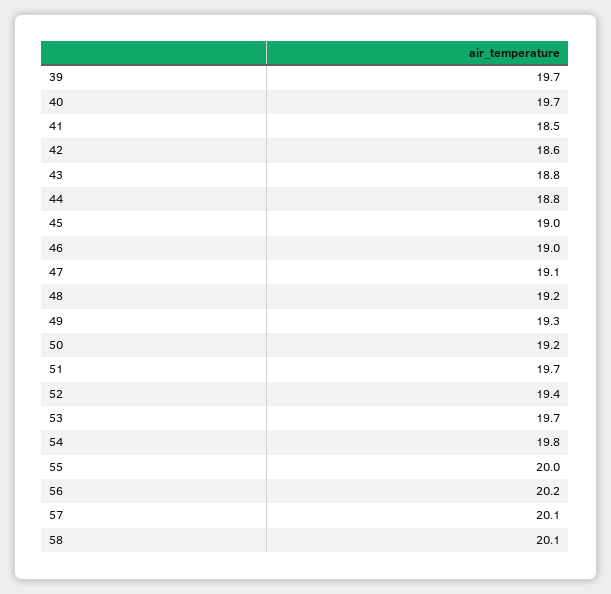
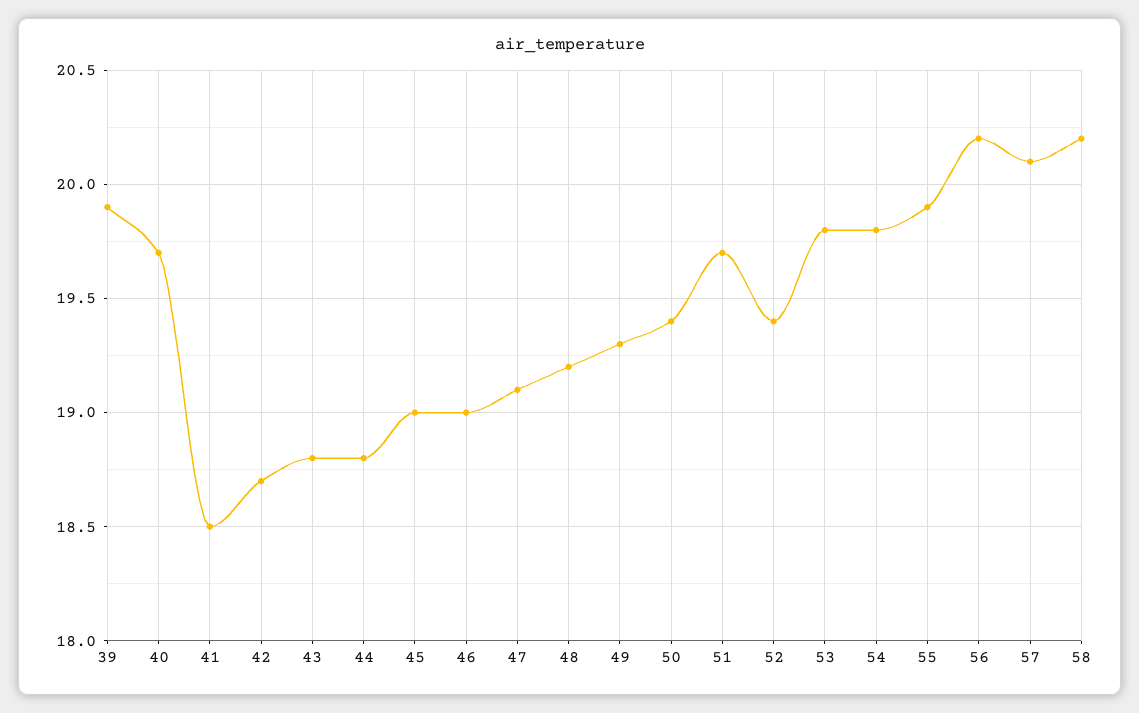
39: 19.7 -> 19.9
42: 18.6 -> 18.7
50: 19.2 -> 19.4
53: 19.7 -> 19.8
55: 20 -> 19.9
58: 20.1 -> 20.2

